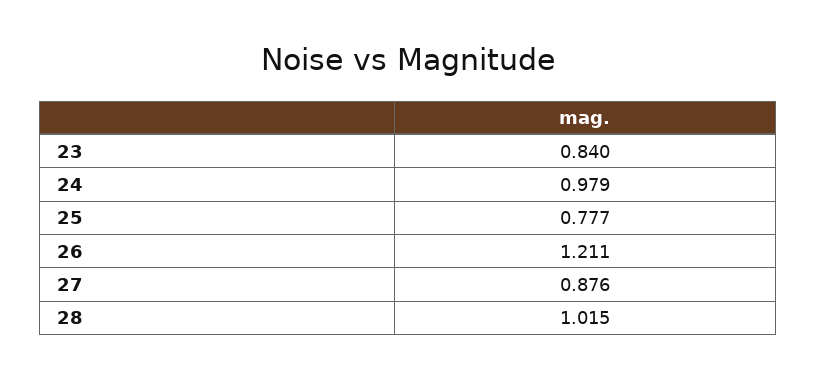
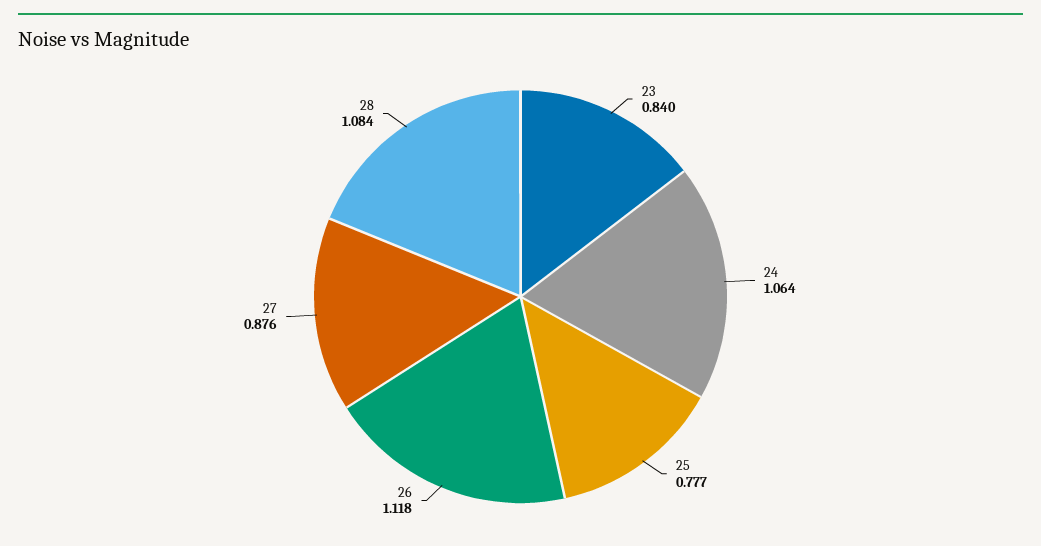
24: 0.979 -> 1.064
26: 1.211 -> 1.118
28: 1.015 -> 1.084

